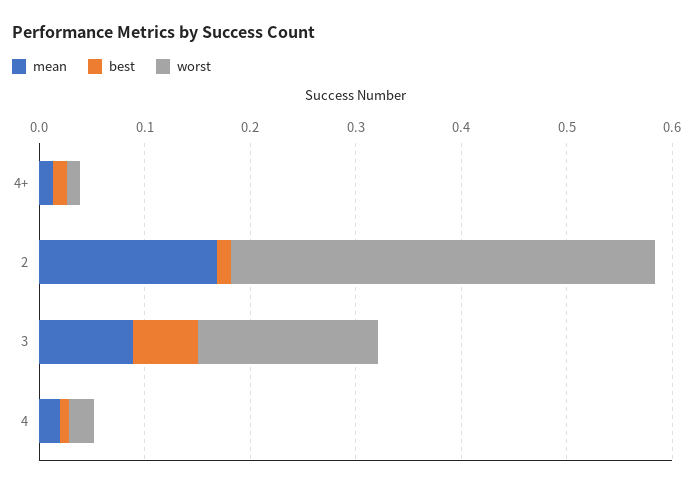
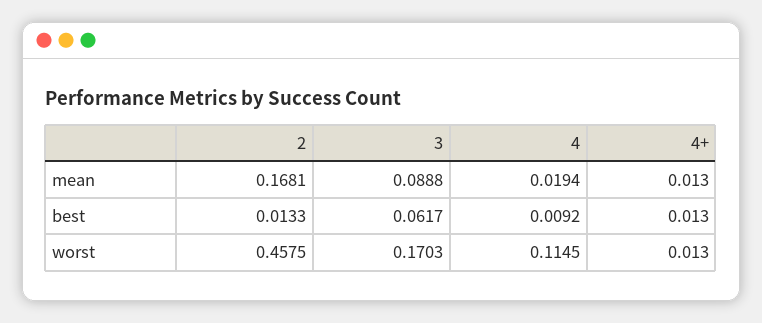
worst, 2: 0.4 -> 0.4575
worst, 4: 0.02 -> 0.1145

